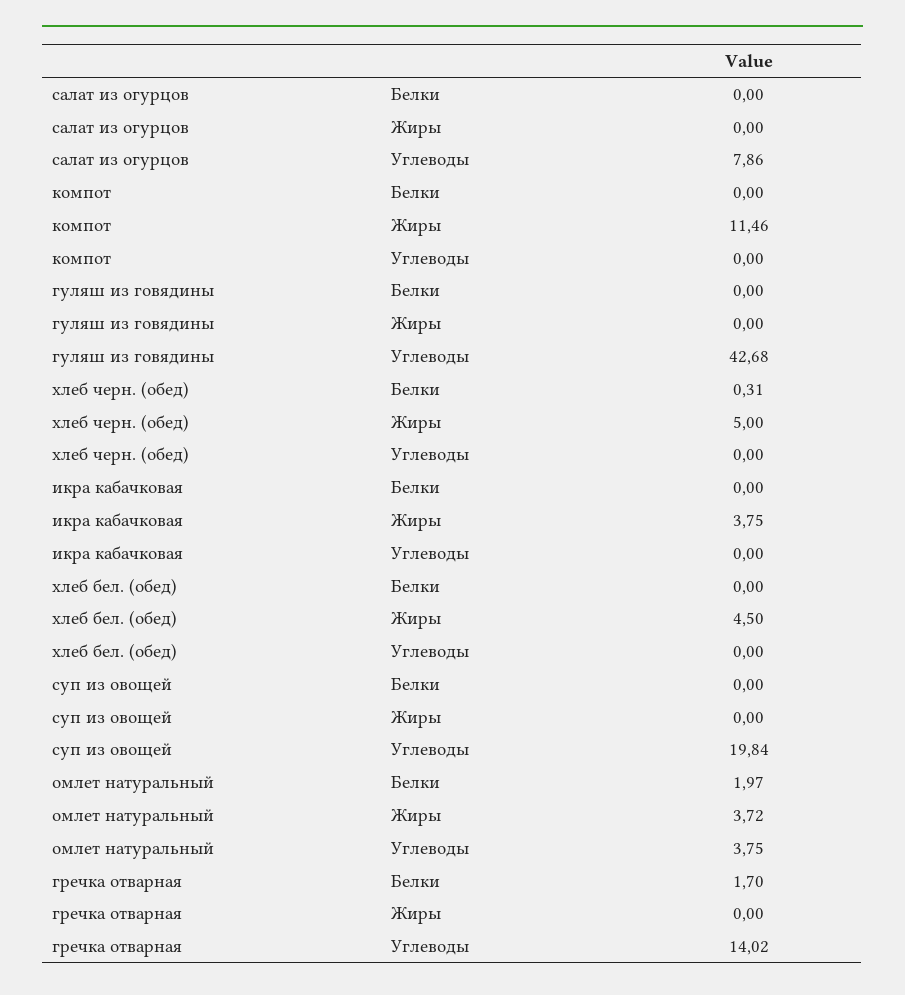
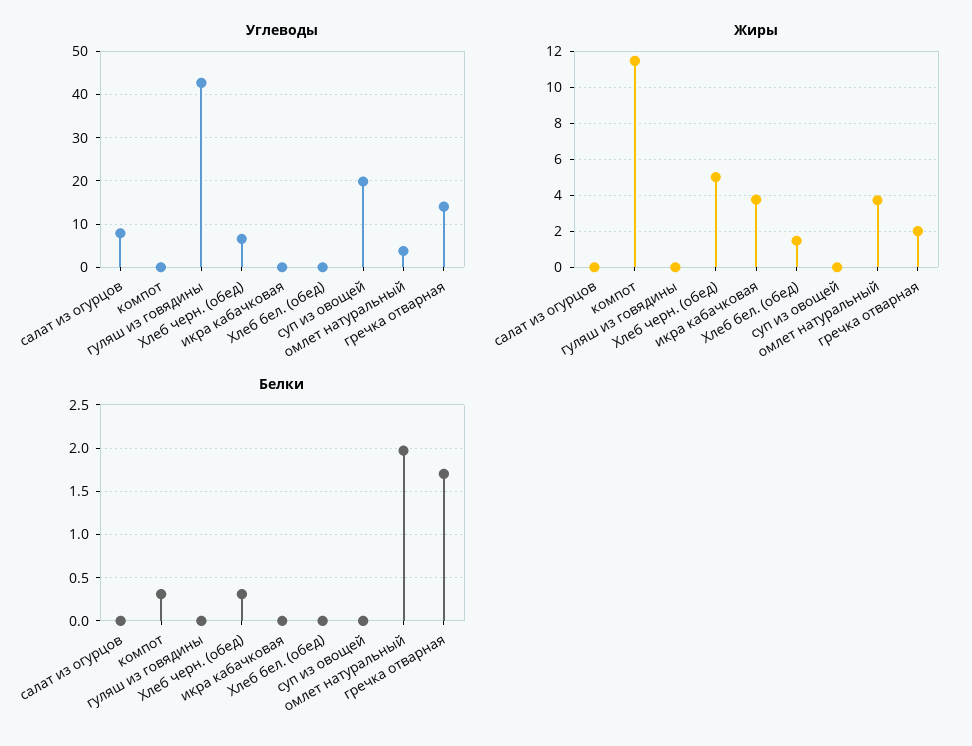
Белки, компот: 0 -> 0.3
Углеводы, хлеб черн. (обед): 0 -> 6
Жиры, хлеб бел. (обед): 4.5 -> 1.5
Жиры, гречка отварная: 0 -> 2

